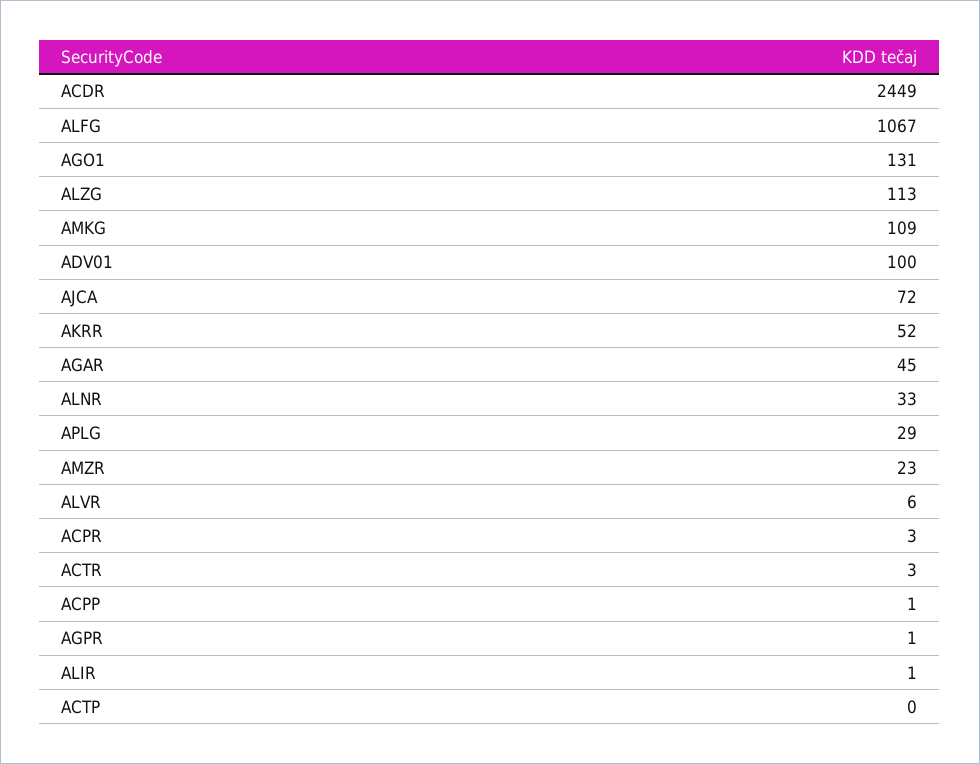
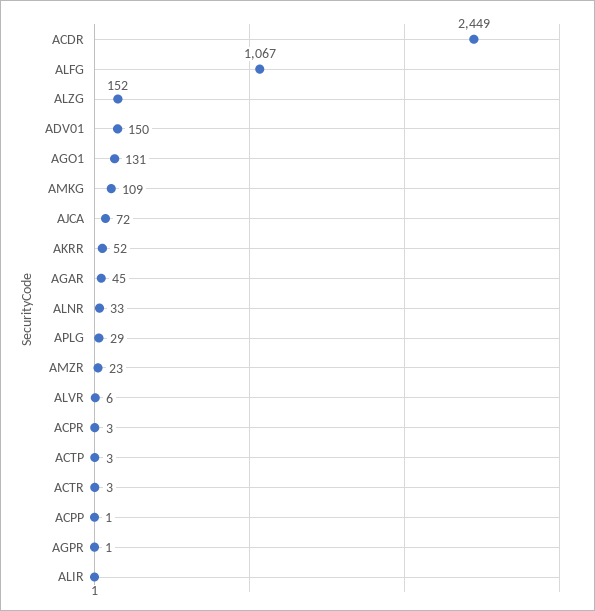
ALZG: 113 -> 152
ADV01: 100 -> 150
ACTP: 0 -> 3

